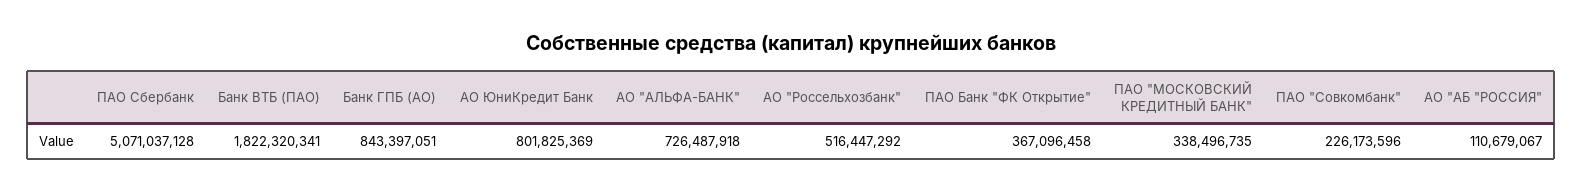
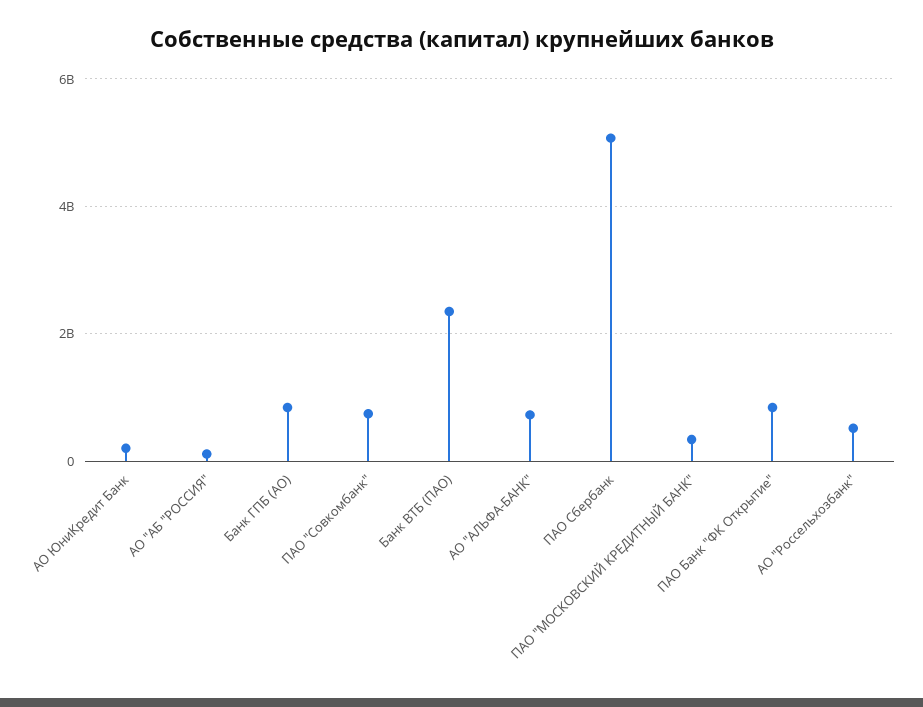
Банк ВТБ (ПАО): 1822320341 -> 2400000000
АО ЮниКредит Банк: 801825369 -> 200000000
ПАО Банк "ФК Открытие": 367096458 -> 800000000
ПАО "Совкомбанк": 226173596 -> 800000000

